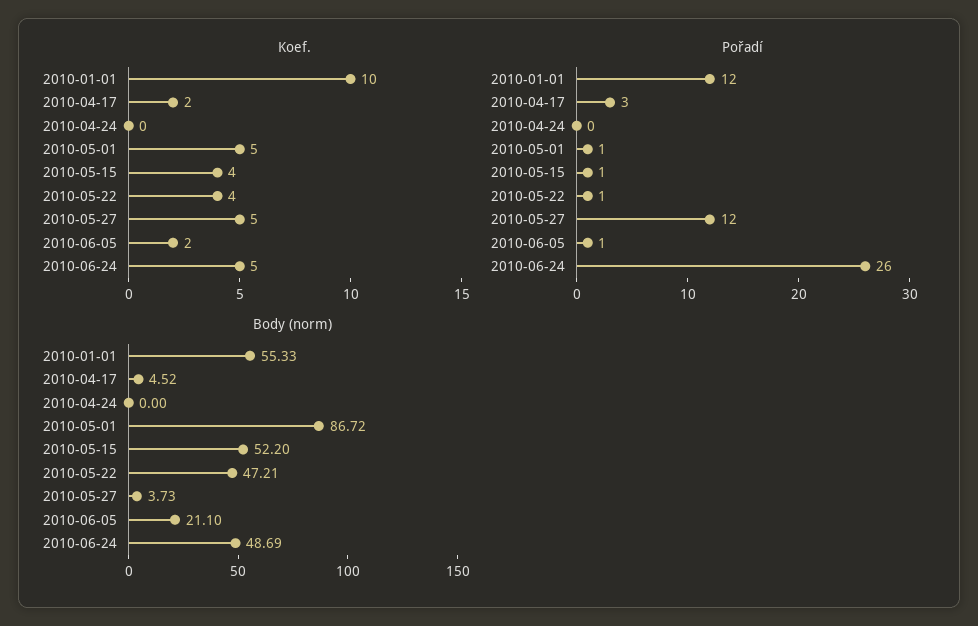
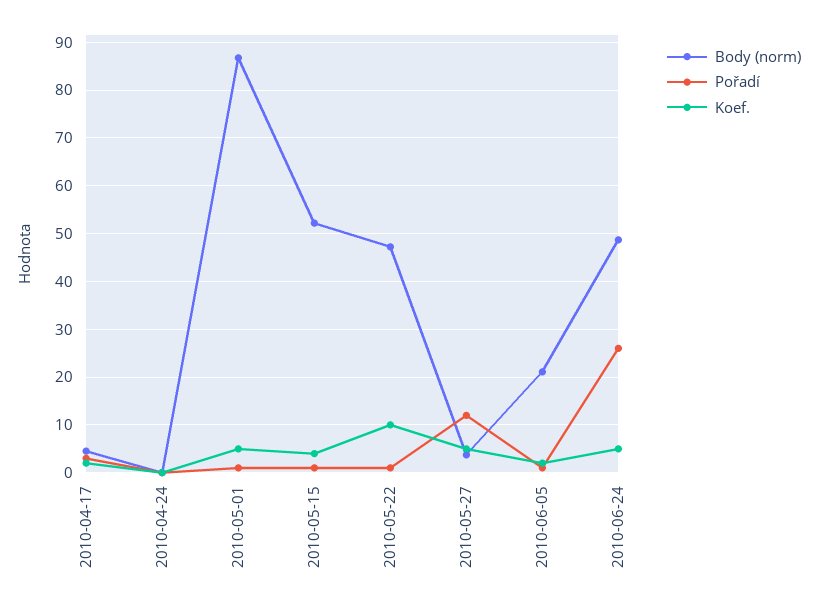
Koef., 2010-01-01: 10 -> none
Koef., 2010-05-22: 4 -> 10
Pořadí, 2010-01-01: 12 -> none
Body (norm), 2010-01-01: 55.33 -> none

